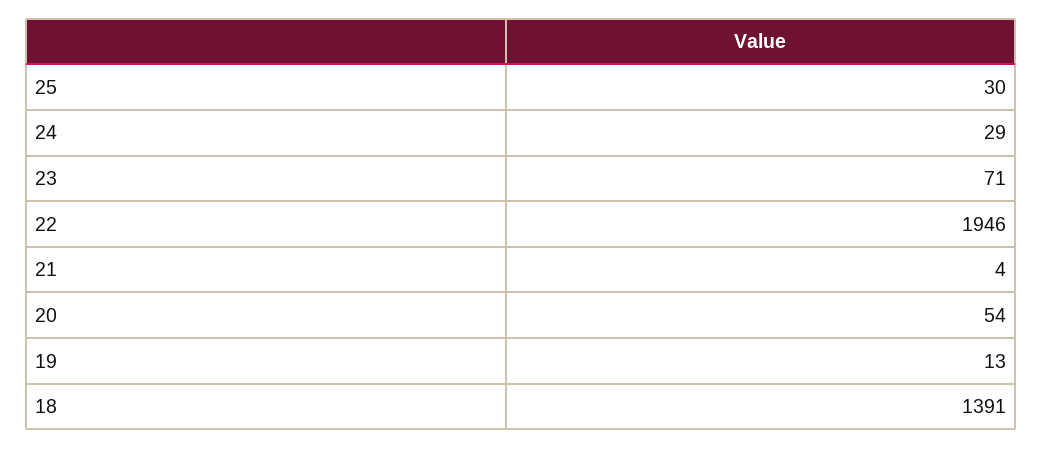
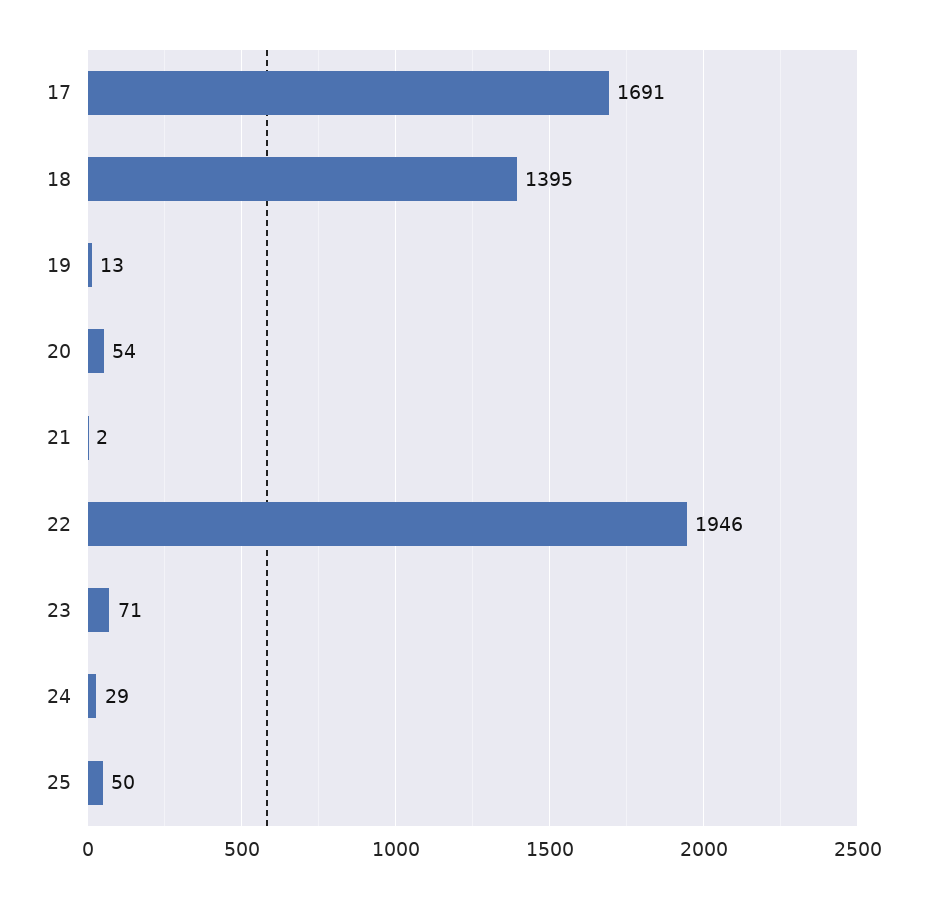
25: 30 -> 50
21: 4 -> 2
18: 1391 -> 1395
17: none -> 1691

